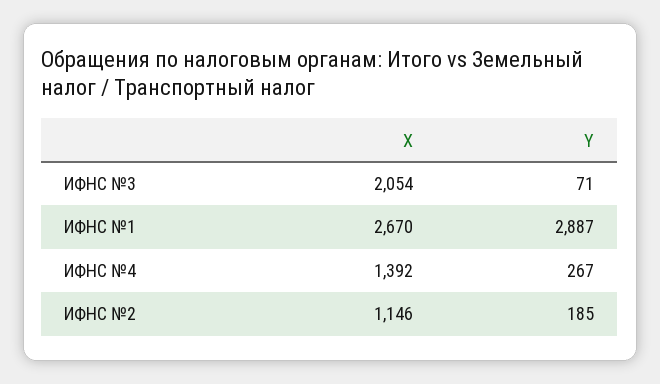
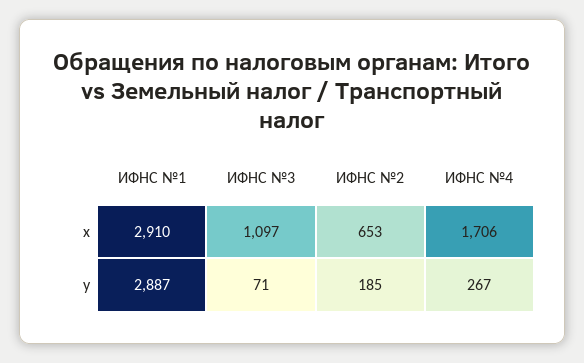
X, ИФНС №3: 2054 -> 1097
X, ИФНС №1: 2670 -> 2910
X, ИФНС №4: 1392 -> 1706
X, ИФНС №2: 1146 -> 653

